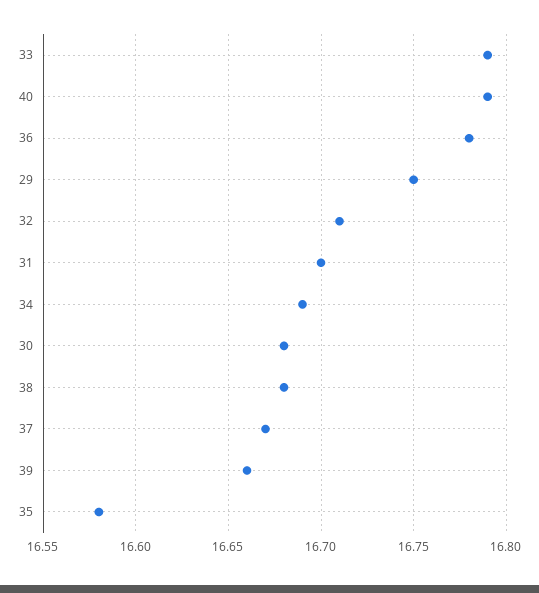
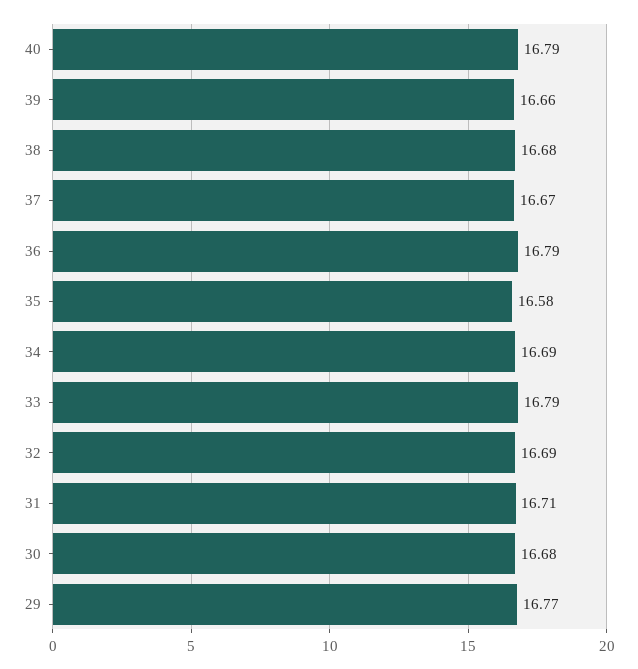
36: 16.78 -> 16.79
29: 16.75 -> 16.77
32: 16.71 -> 16.69
31: 16.7 -> 16.71

